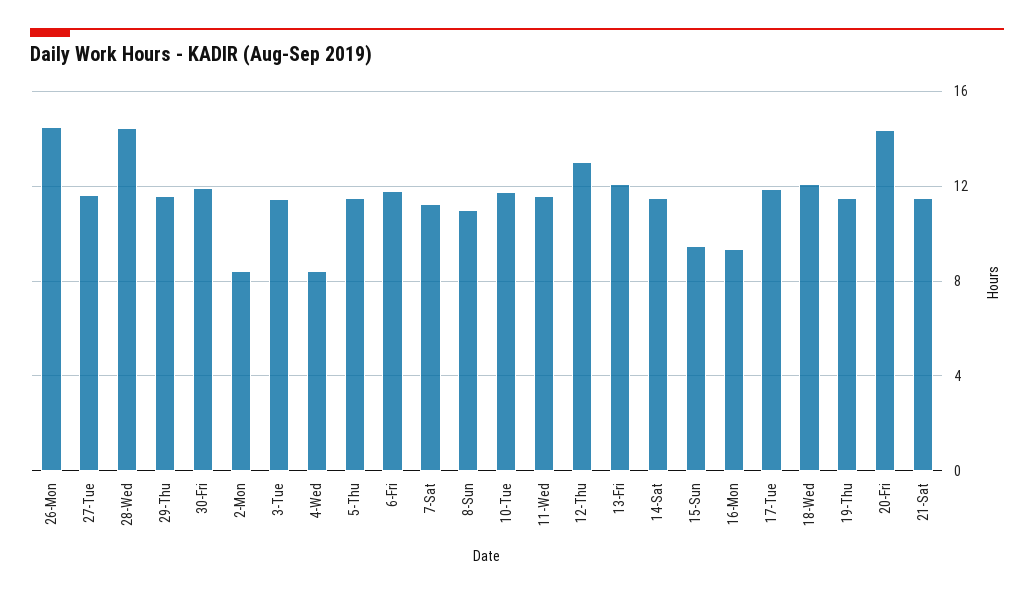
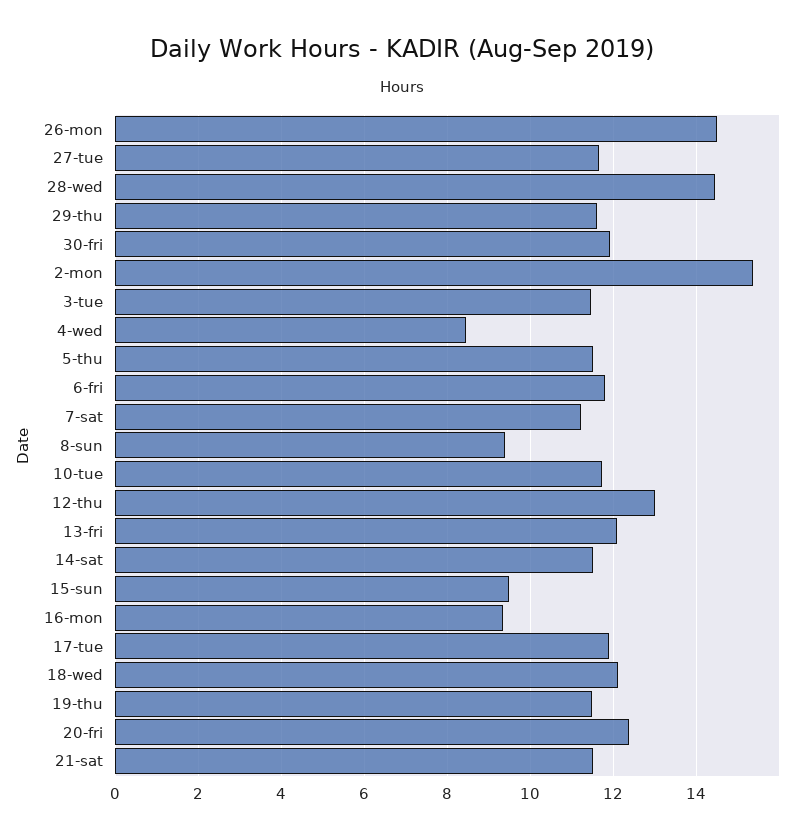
2-Mon: 8.5 -> 15.4
8-Sun: 11 -> 9.4
11-Wed: 11.5 -> none
20-Fri: 14.5 -> 12.4

